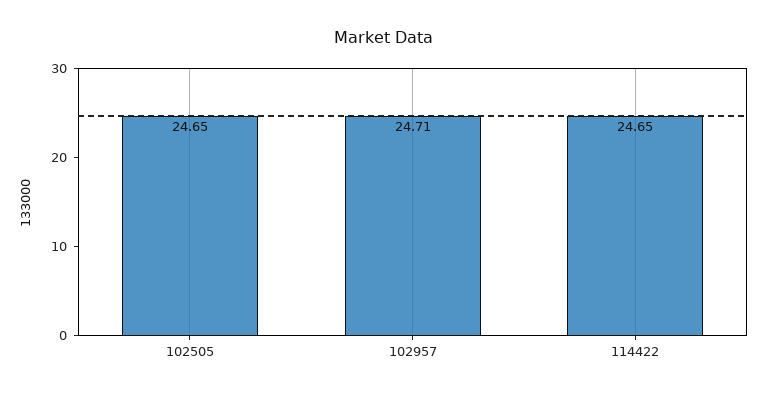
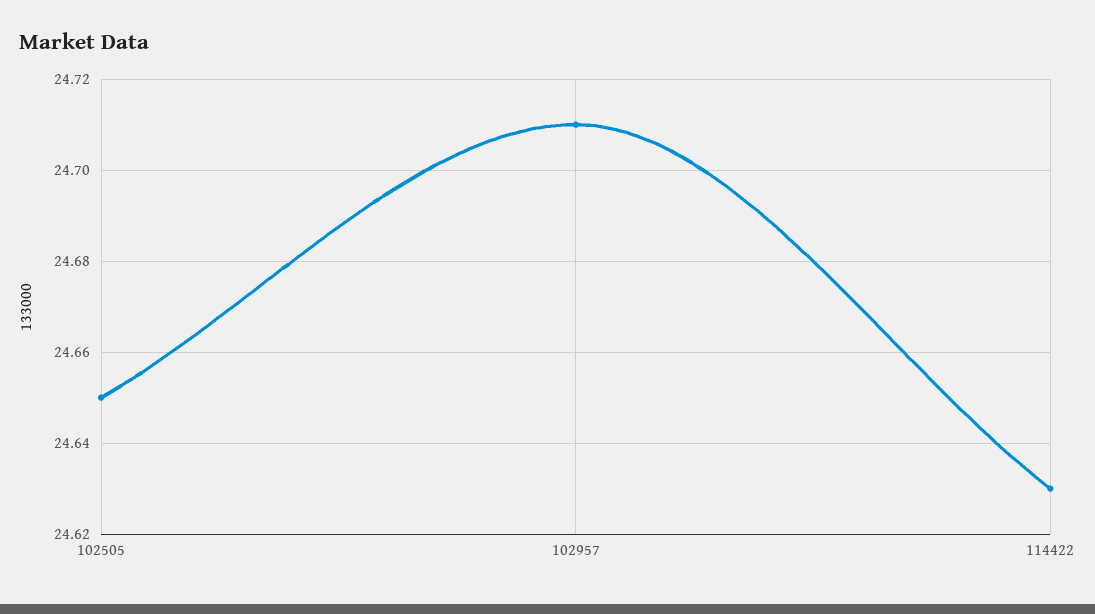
114422: 24.65 -> 24.63

